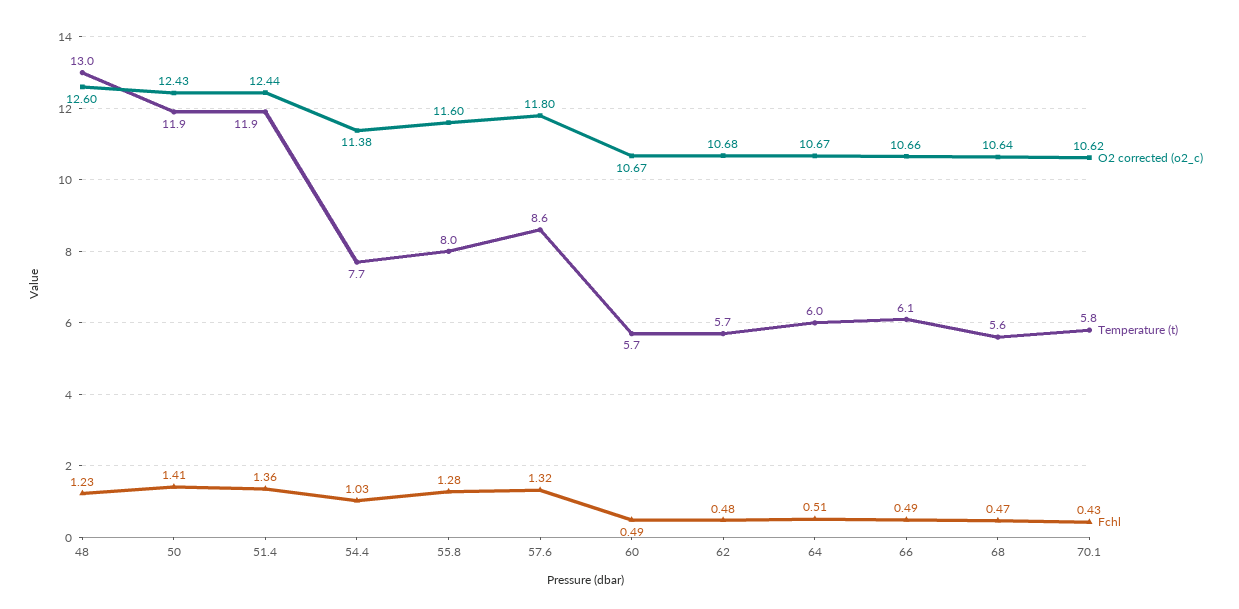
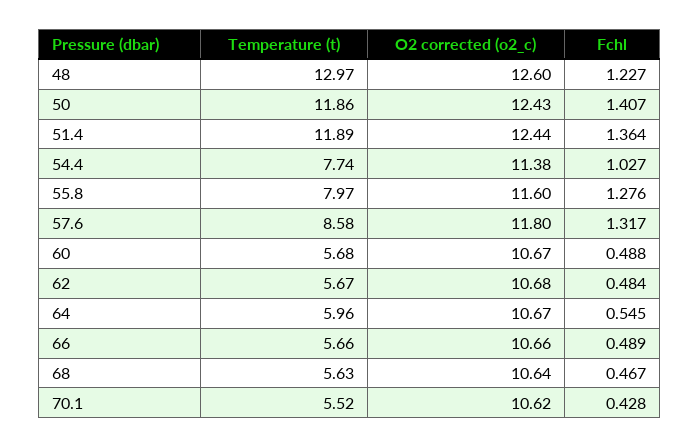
Fchl, 64: 0.51 -> 0.545
Temperature (t), 66: 6.1 -> 5.66
Temperature (t), 70.1: 5.8 -> 5.52

